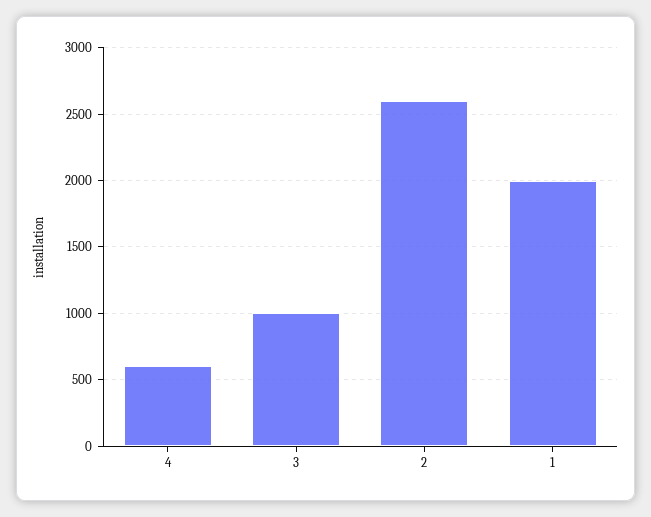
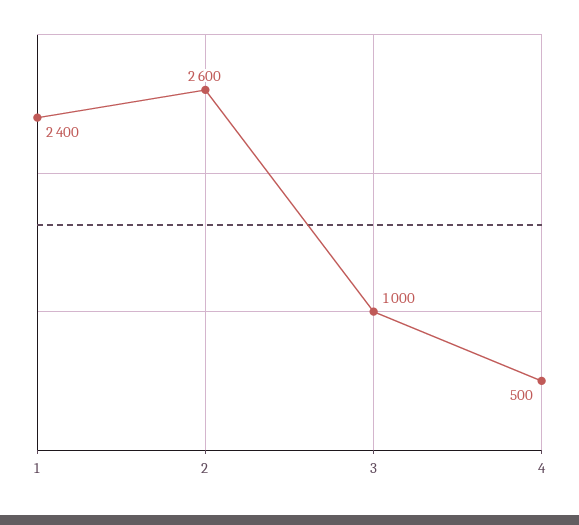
4: 600 -> 500
1: 2000 -> 2400

